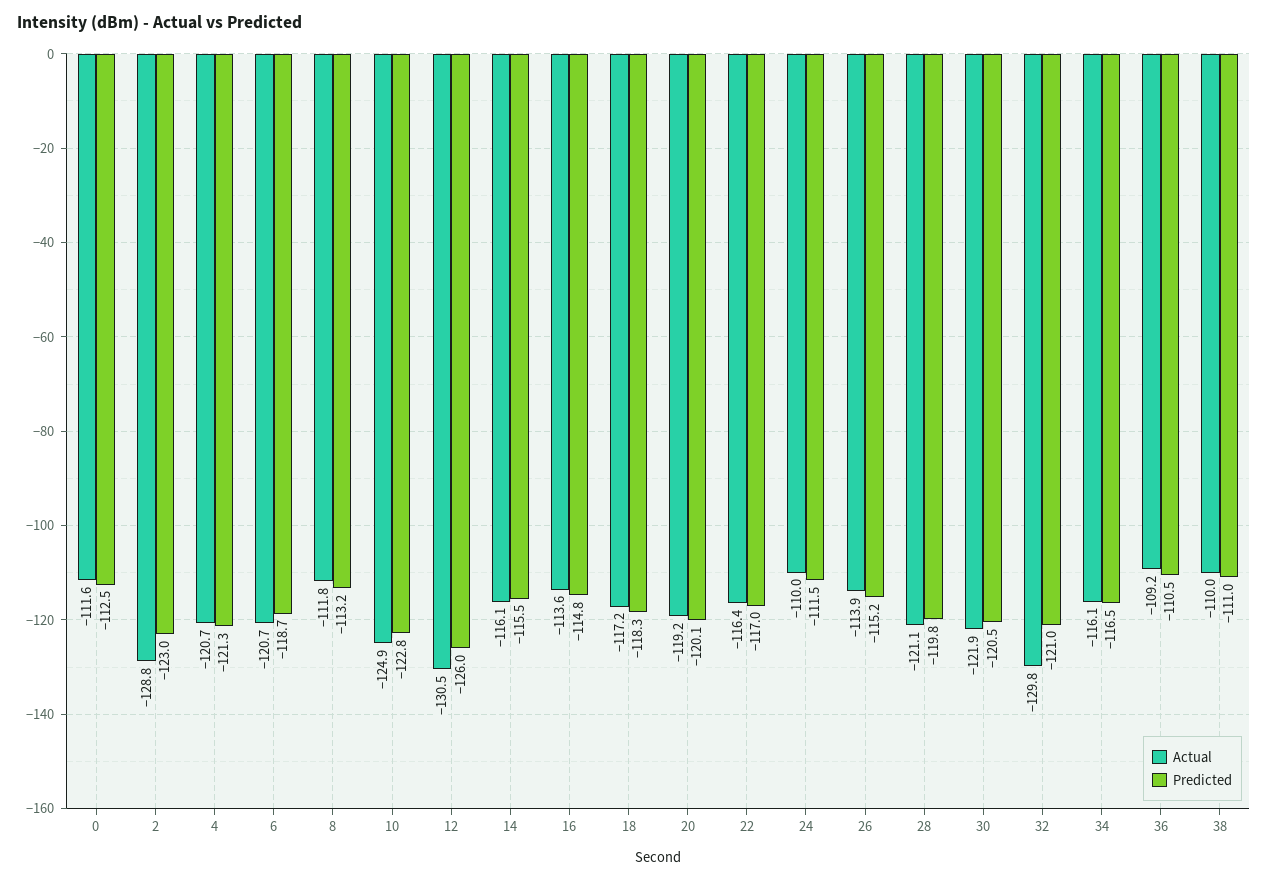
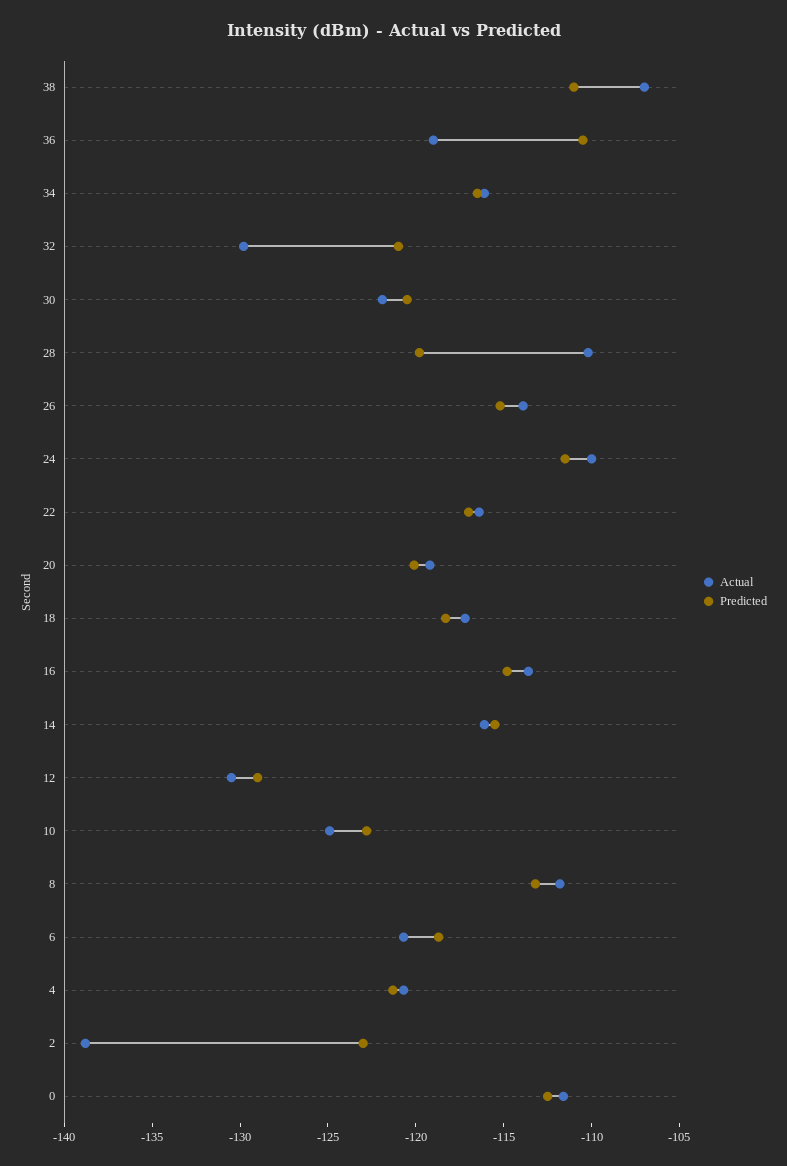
Actual, 2: -128.8 -> -139
Predicted, 12: -126 -> -129
Actual, 28: -121.1 -> -110
Actual, 36: -109.2 -> -119
Actual, 38: -110 -> -107

